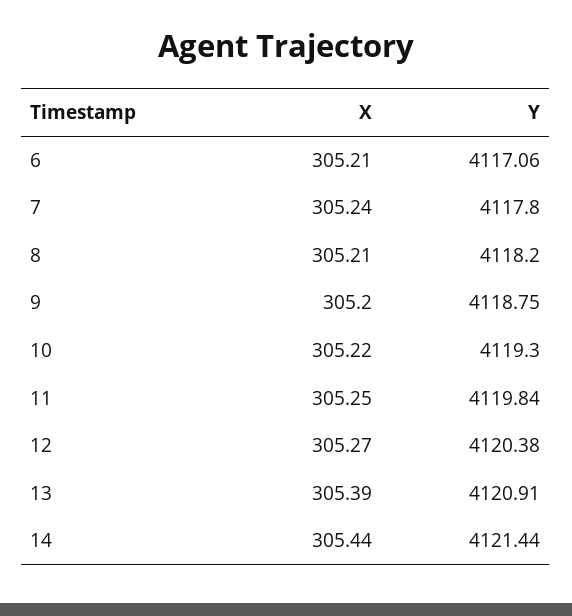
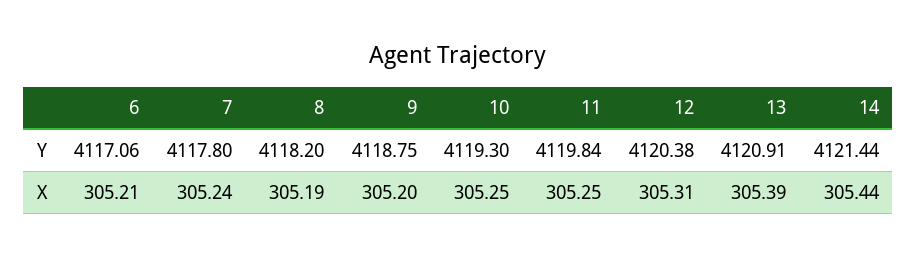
X, 8: 305.21 -> 305.19
X, 10: 305.22 -> 305.25
X, 12: 305.27 -> 305.31

